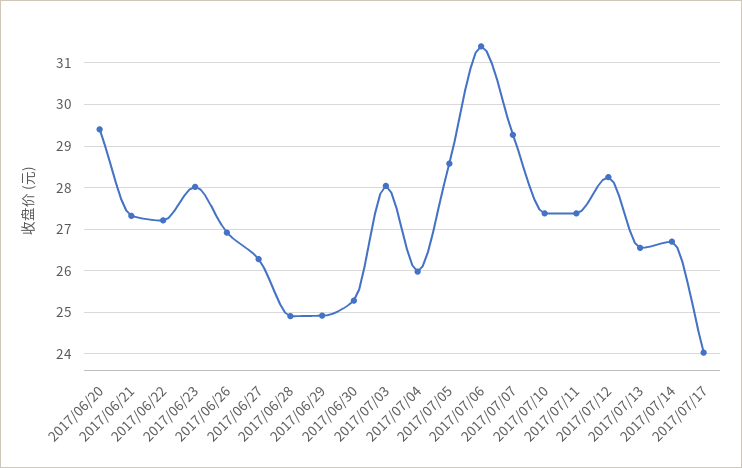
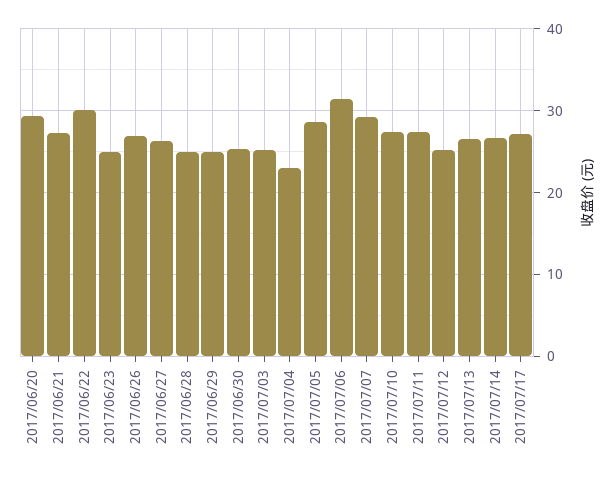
2017/06/22: 27.2 -> 30
2017/06/23: 28 -> 25
2017/07/03: 28 -> 25
2017/07/04: 26 -> 23
2017/07/12: 28.2 -> 25
2017/07/17: 24 -> 27

